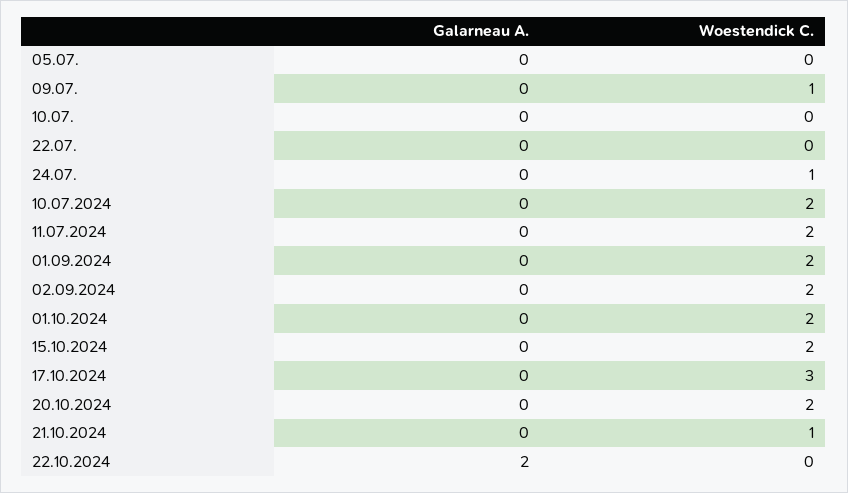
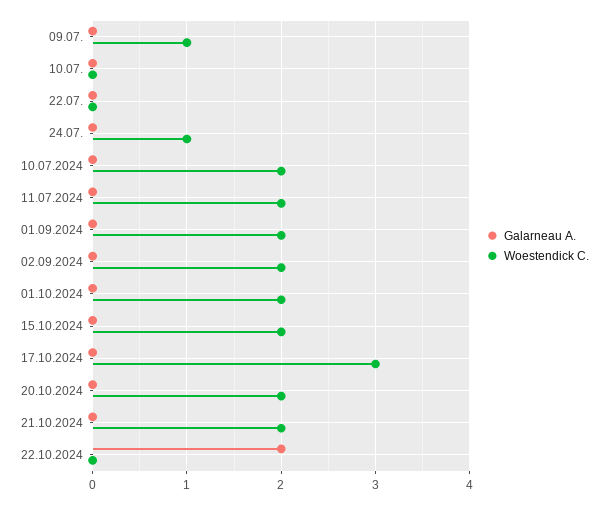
Galarneau A., 05.07.: 0 -> none
Woestendick C., 05.07.: 0 -> none
Woestendick C., 21.10.2024: 1 -> 2

